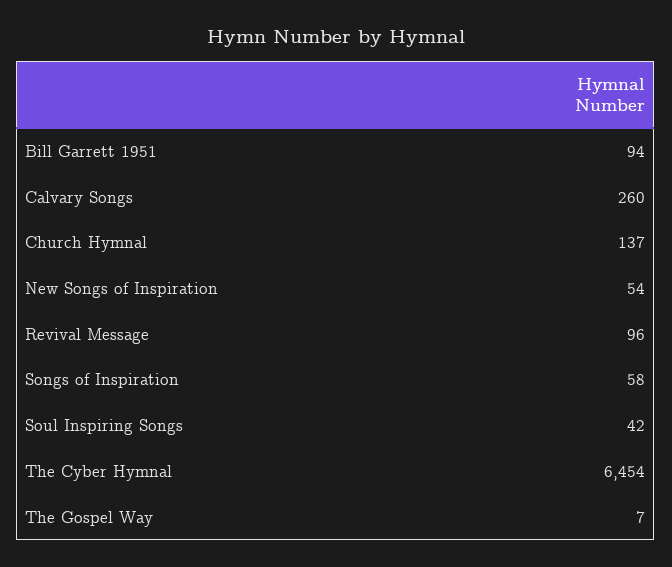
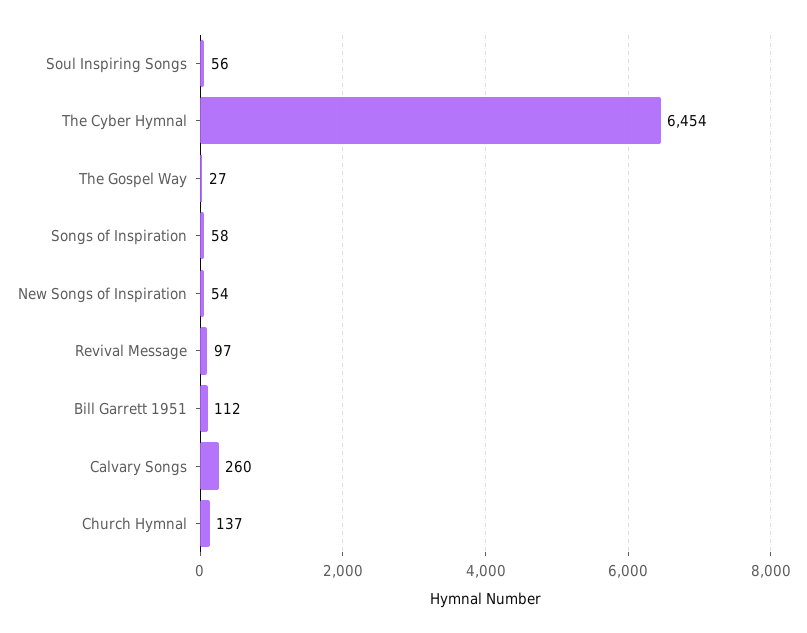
Bill Garrett 1951: 94 -> 112
Revival Message: 96 -> 97
Soul Inspiring Songs: 42 -> 56
The Gospel Way: 7 -> 27

